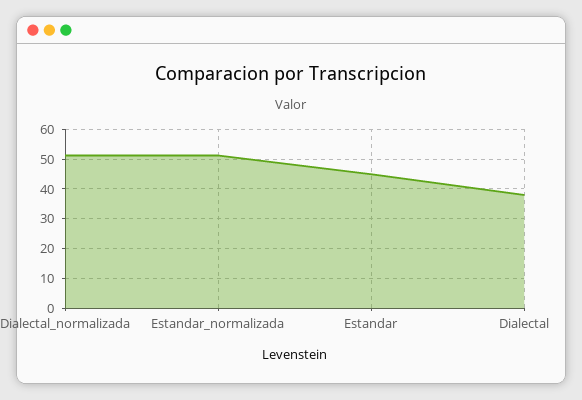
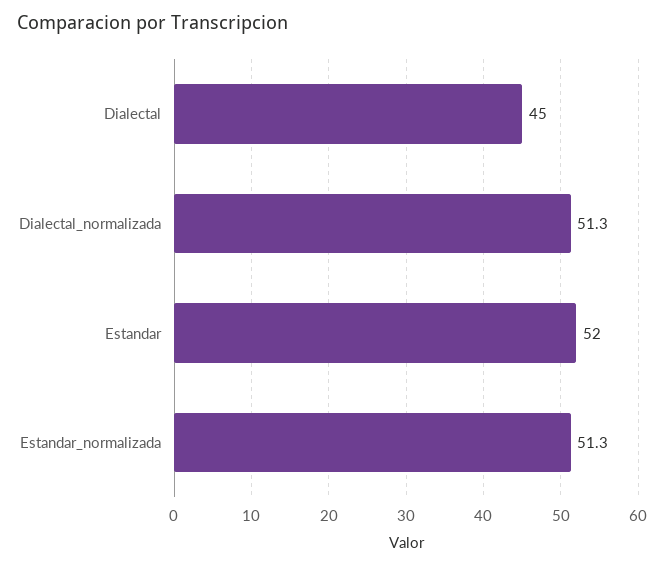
Estandar: 45 -> 52
Dialectal: 37.5 -> 45

